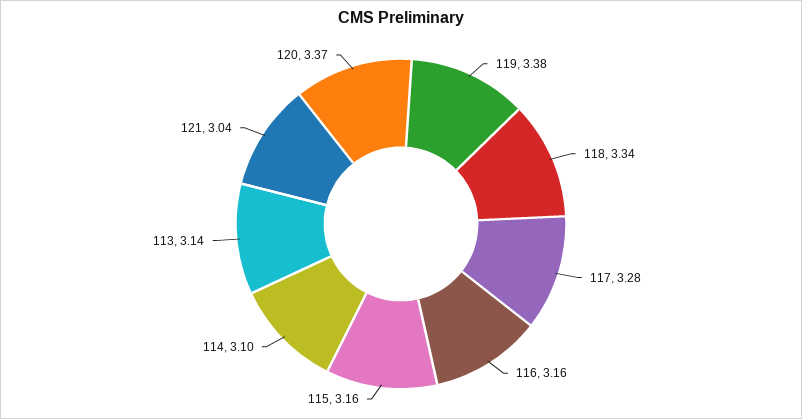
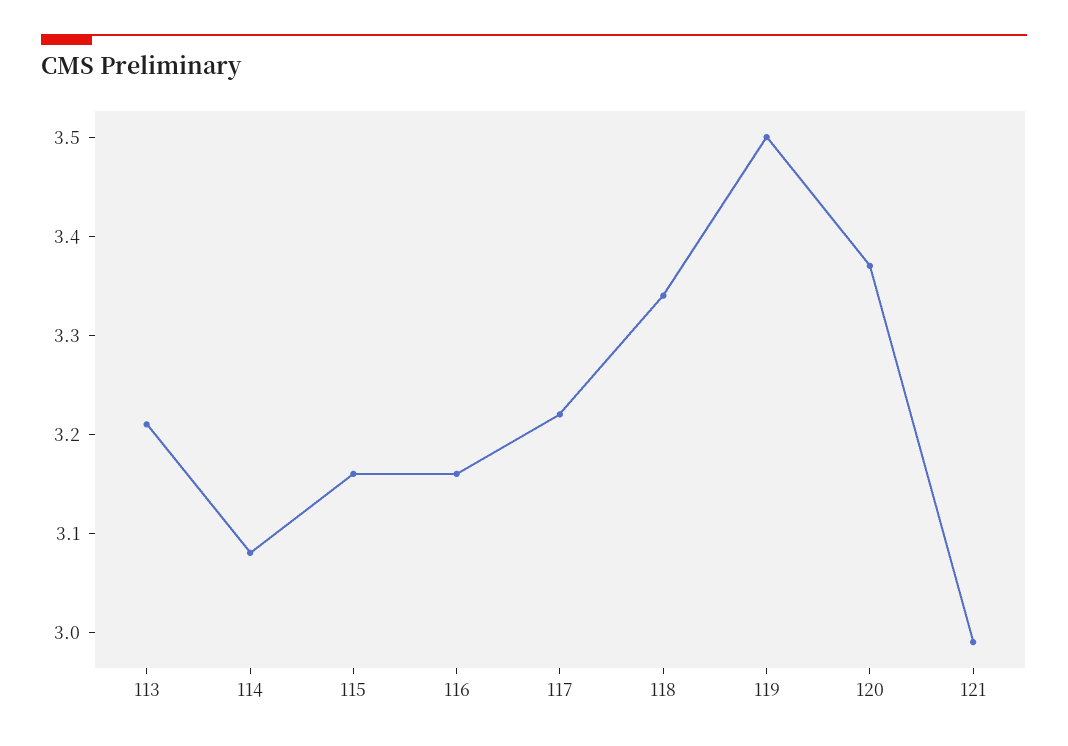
119: 3.38 -> 3.5
117: 3.28 -> 3.22
114: 3.1 -> 3.08
113: 3.14 -> 3.21
121: 3.04 -> 2.99

